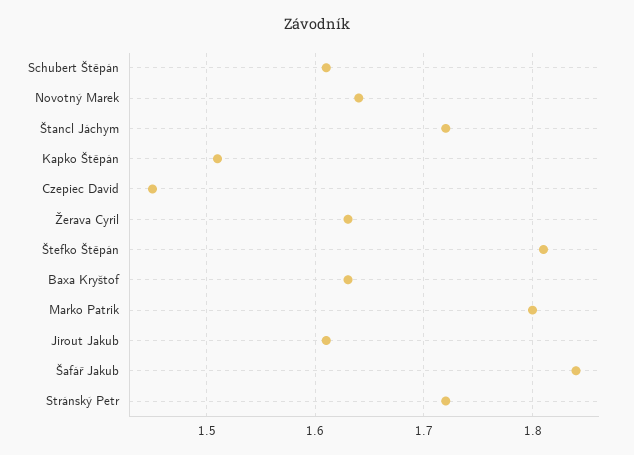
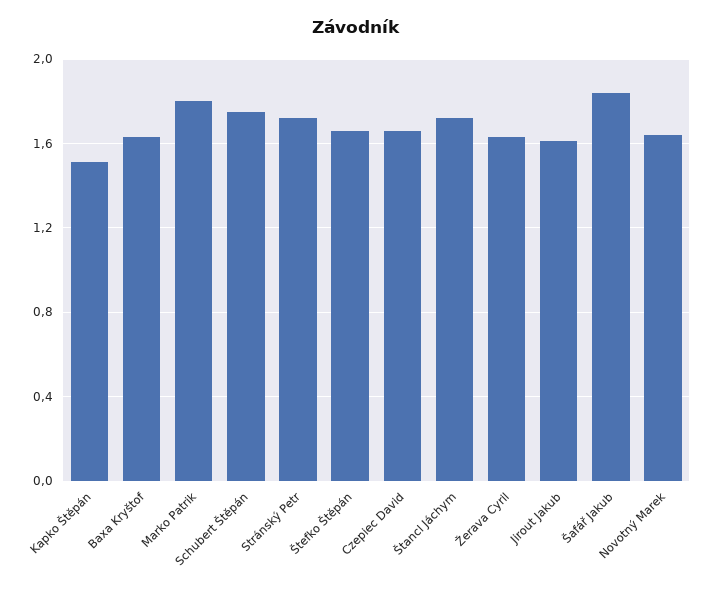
Schubert Štěpán: 1.61 -> 1.75
Czepiec David: 1.45 -> 1.65
Štefko Štěpán: 1.81 -> 1.65

